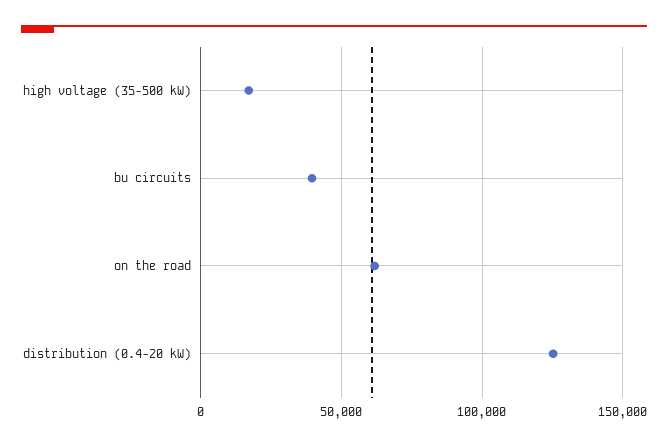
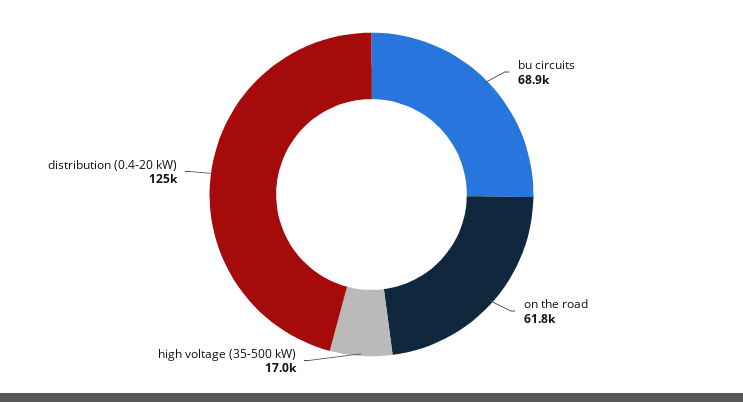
bu circuits: 40000 -> 68900

